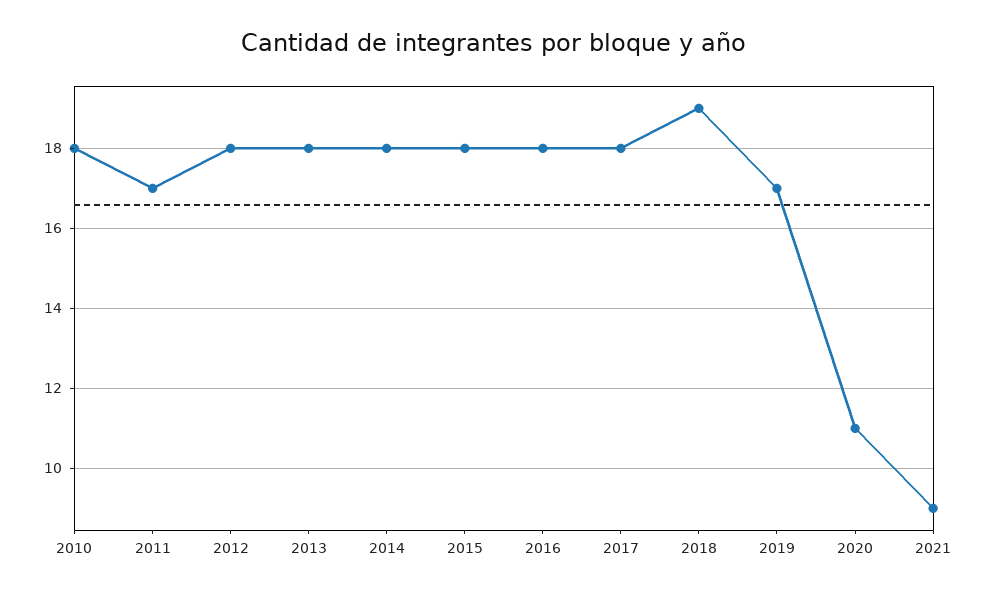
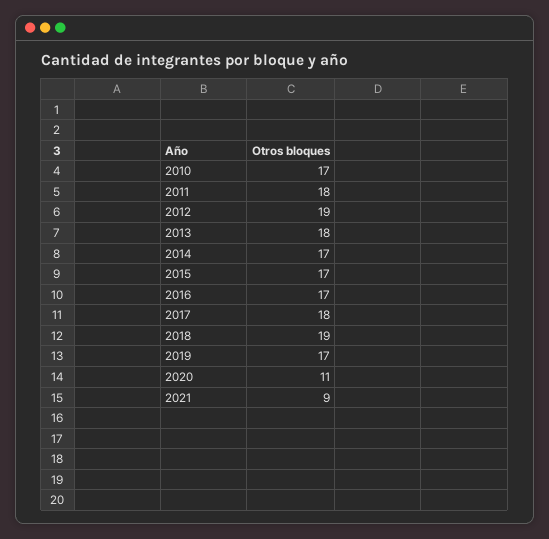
2010: 18 -> 17
2011: 17 -> 18
2012: 18 -> 19
2014: 18 -> 17
2015: 18 -> 17
2016: 18 -> 17

